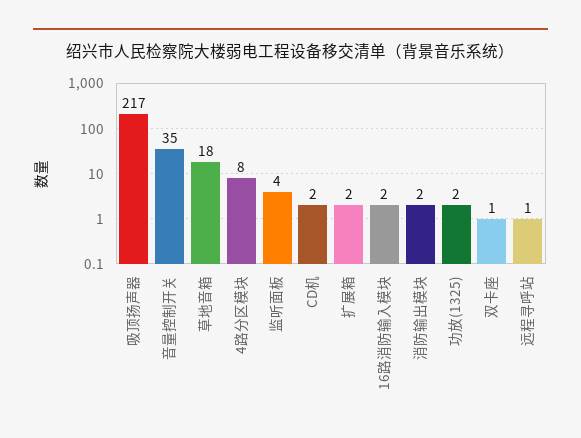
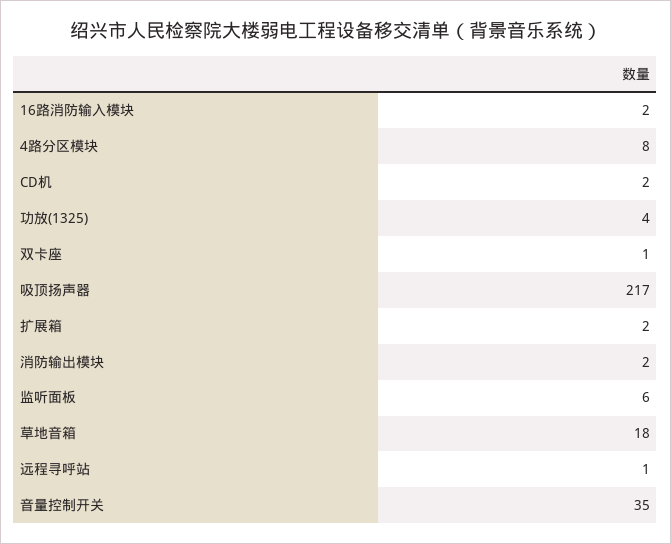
监听面板: 4 -> 6
功放(1325): 2 -> 4

